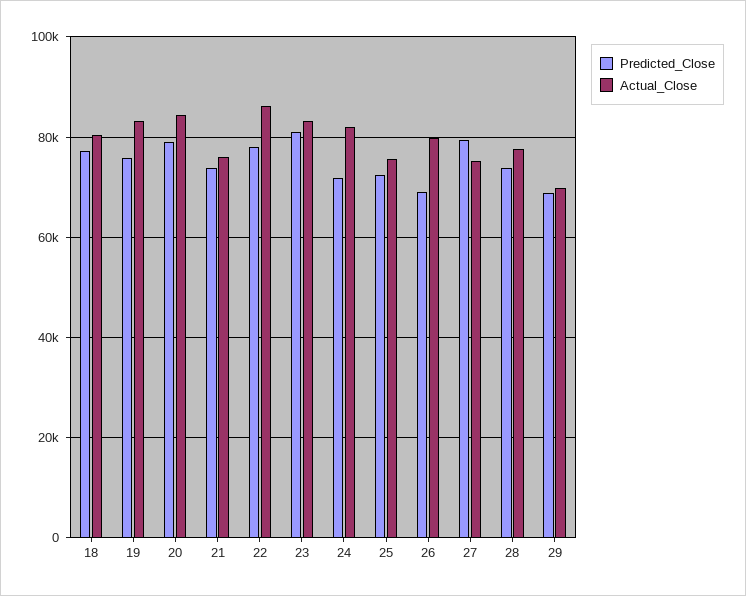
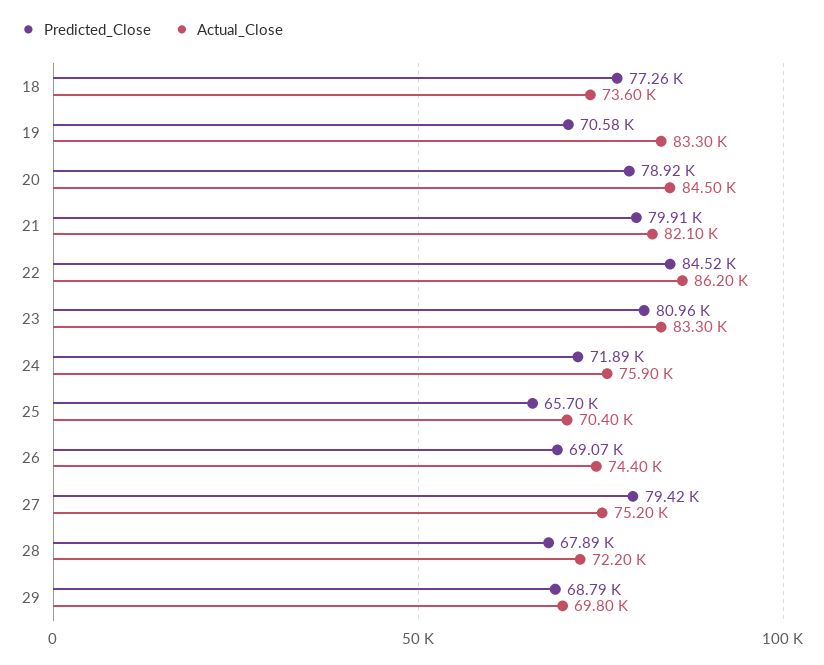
Actual_Close, 18: 80000 -> 73600
Predicted_Close, 19: 76000 -> 70580
Predicted_Close, 21: 74000 -> 79910
Actual_Close, 21: 76000 -> 82100
Predicted_Close, 22: 78000 -> 84520
Actual_Close, 24: 82000 -> 75900
Predicted_Close, 25: 72000 -> 65700
Actual_Close, 25: 76000 -> 70400
Actual_Close, 26: 80000 -> 74400
Predicted_Close, 28: 74000 -> 67890
Actual_Close, 28: 78000 -> 72200

